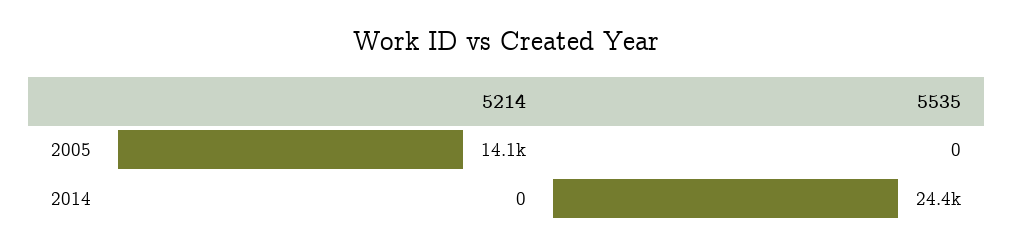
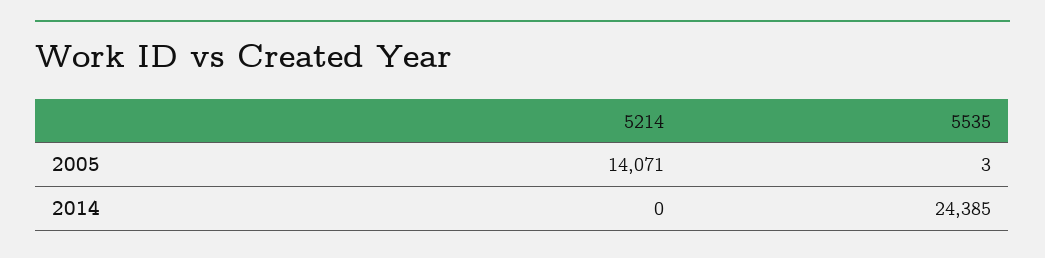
5535, 2005: 0 -> 3

